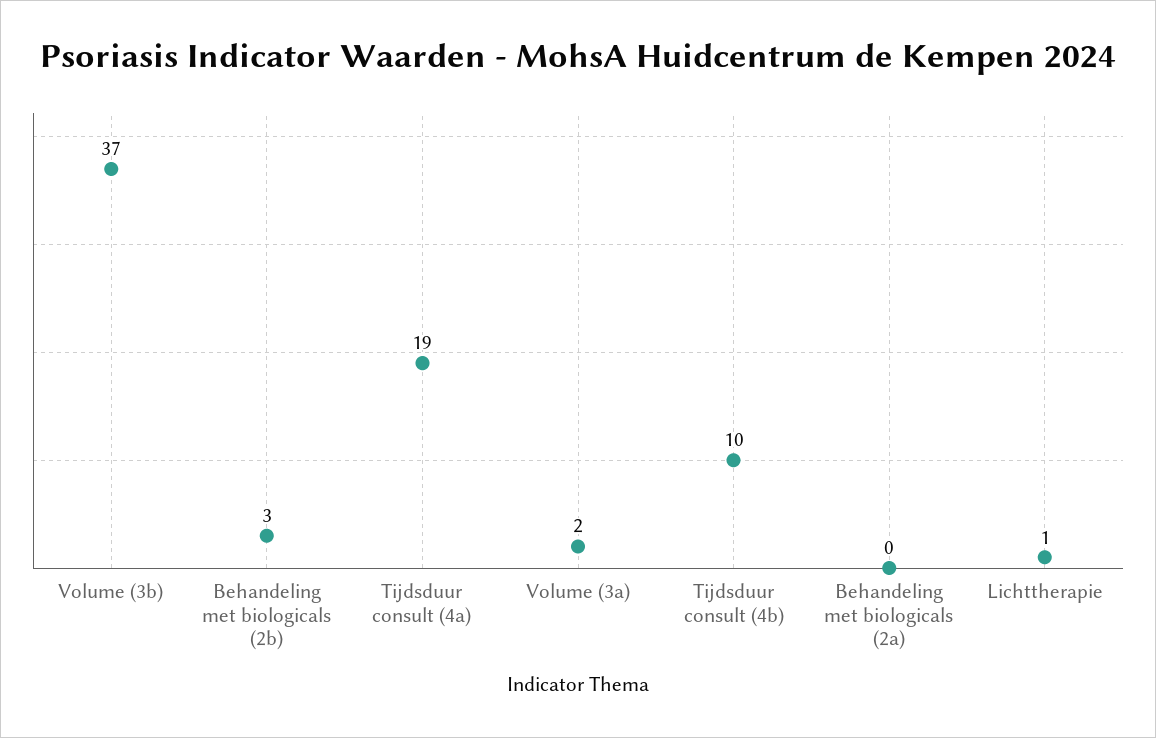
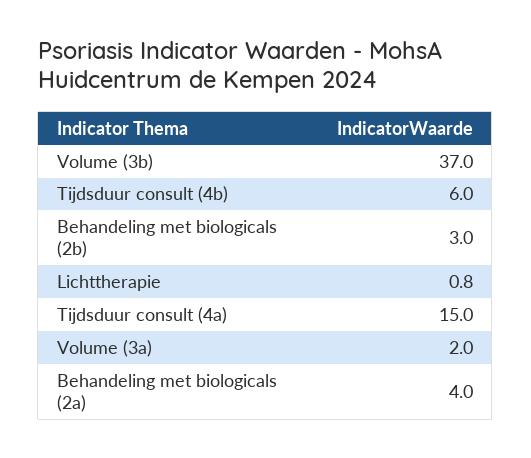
Tijdsduur consult (4a): 19 -> 15
Tijdsduur consult (4b): 10 -> 6
Behandeling met biologicals (2a): 0 -> 4

